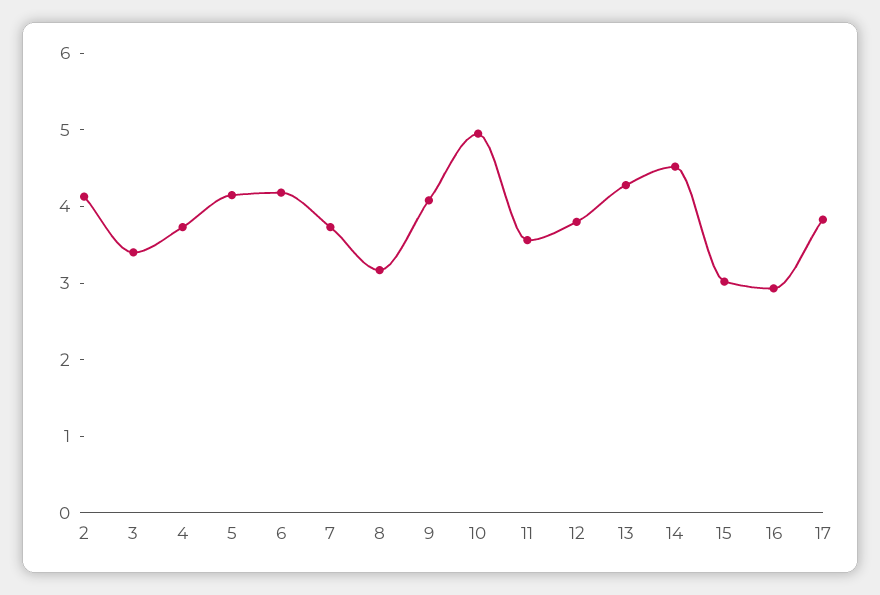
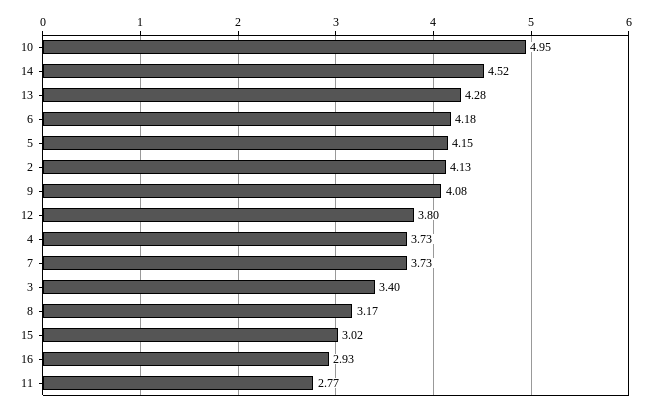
11: 3.6 -> 2.77
17: 3.8 -> none

